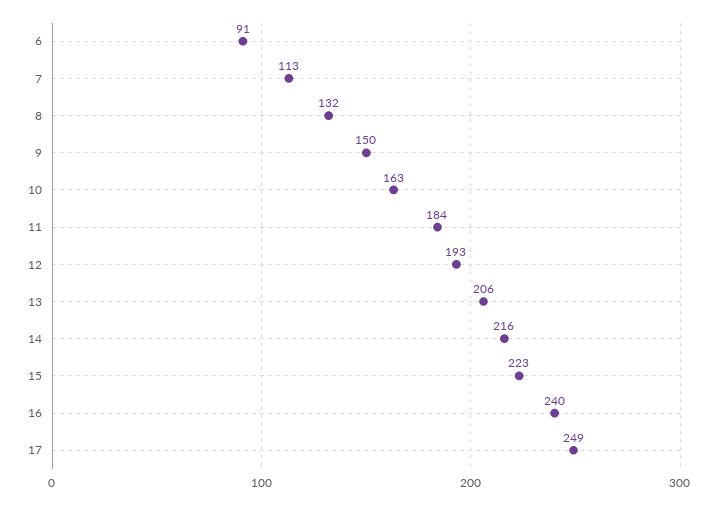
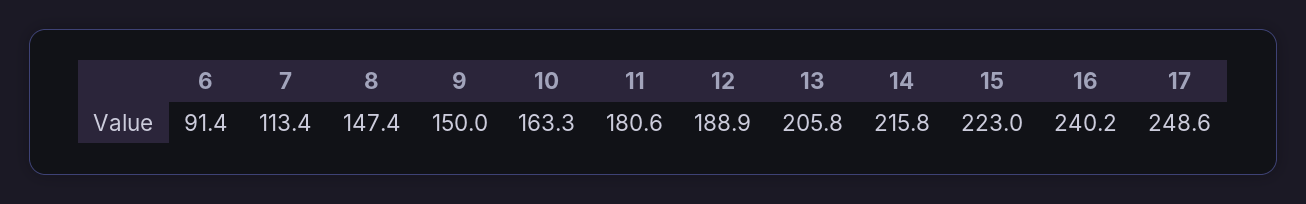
8: 132 -> 147.4
11: 184 -> 180.6
12: 193 -> 188.9

